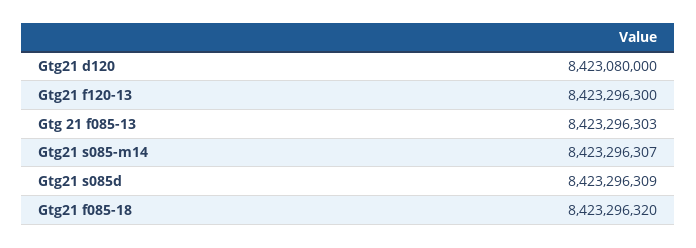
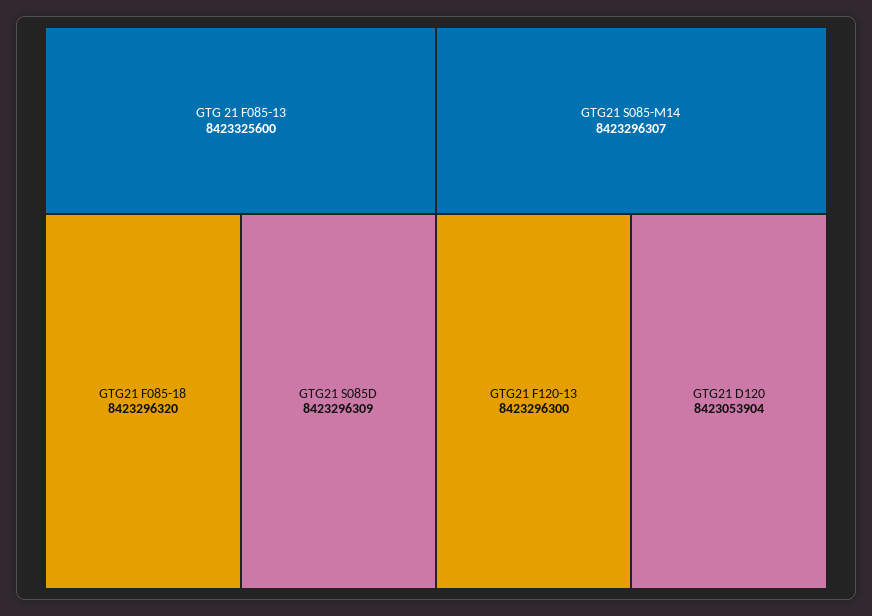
Gtg21 d120: 8423080000 -> 8423053904
Gtg 21 f085-13: 8423296303 -> 8423325600

